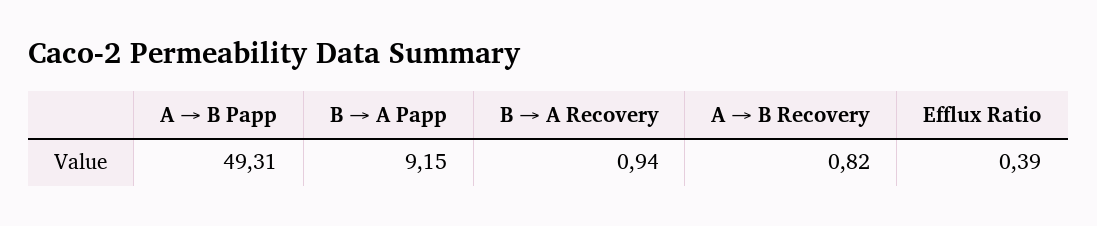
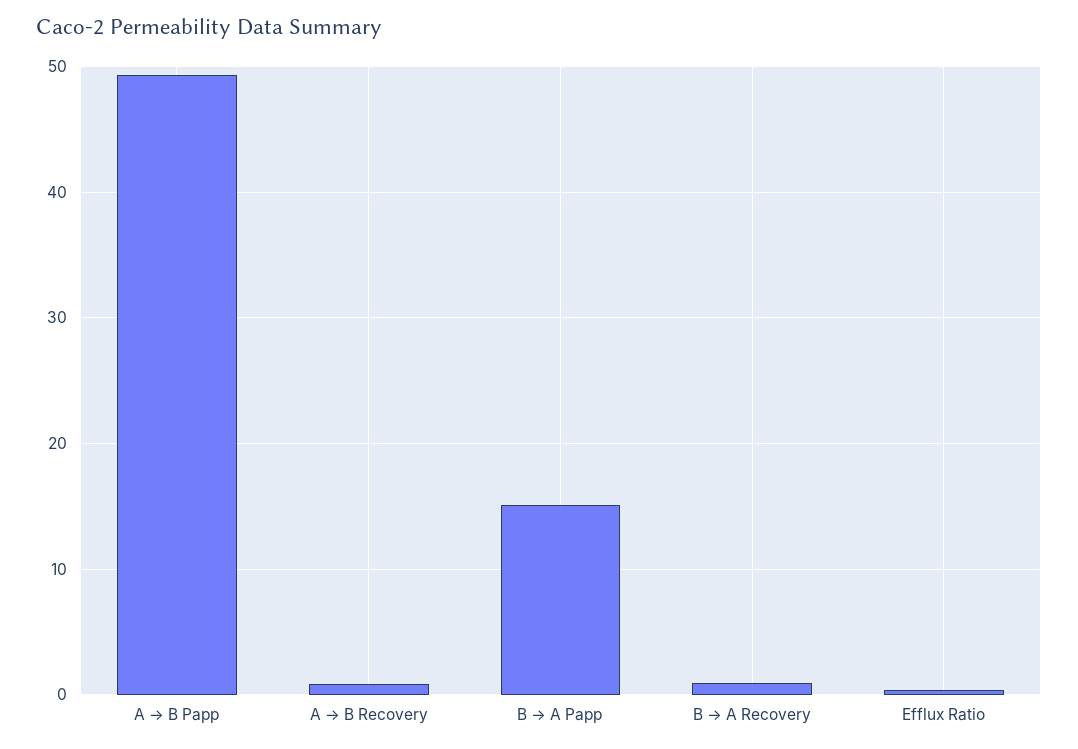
B → A Papp: 9.15 -> 15

